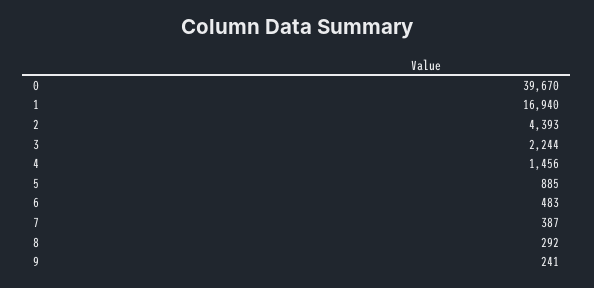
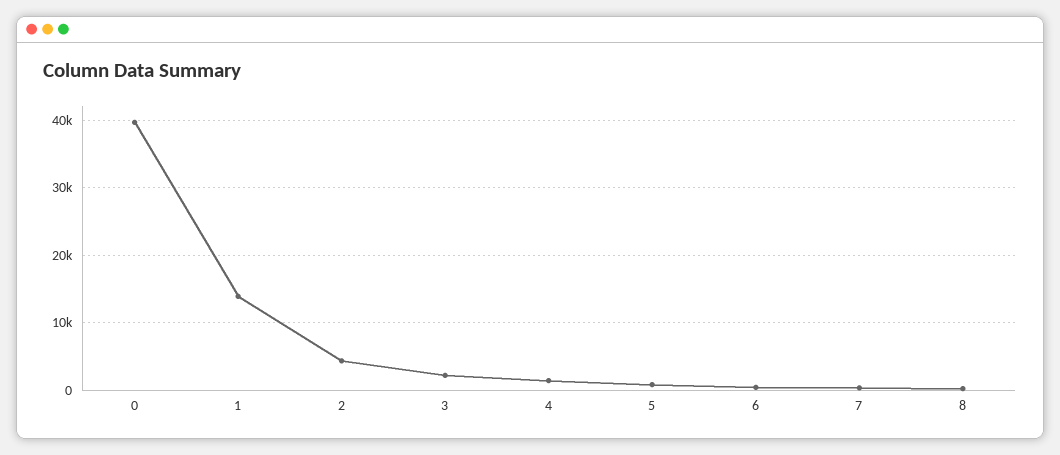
1: 16940 -> 14000
9: 241 -> none

